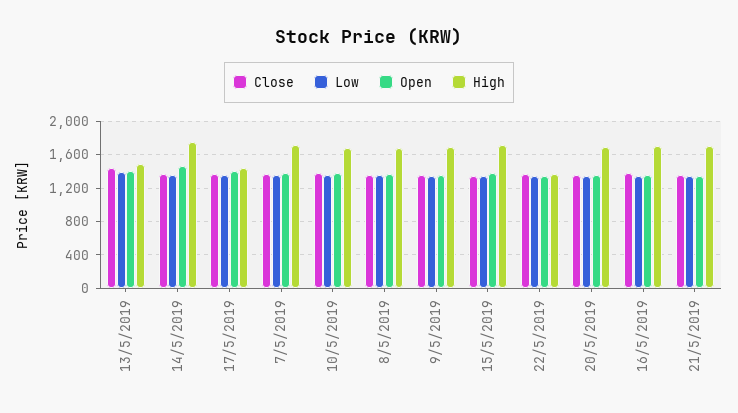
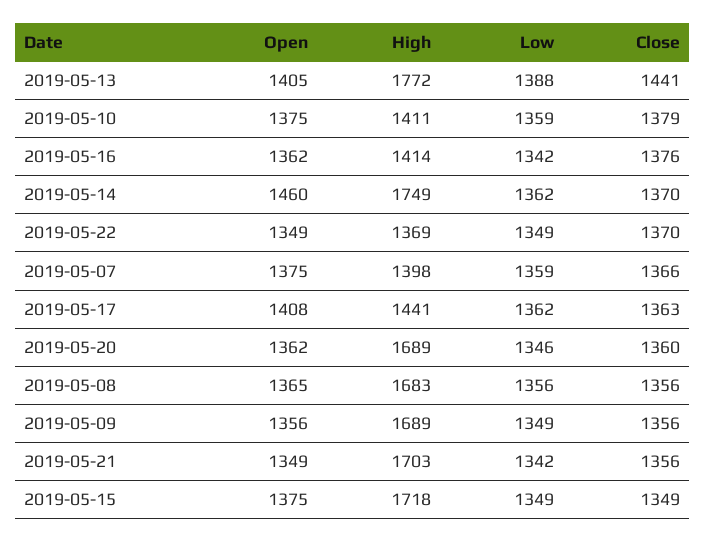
High, 13/5/2019: 1500 -> 1772
High, 7/5/2019: 1700 -> 1398
High, 10/5/2019: 1700 -> 1411
High, 16/5/2019: 1700 -> 1414

